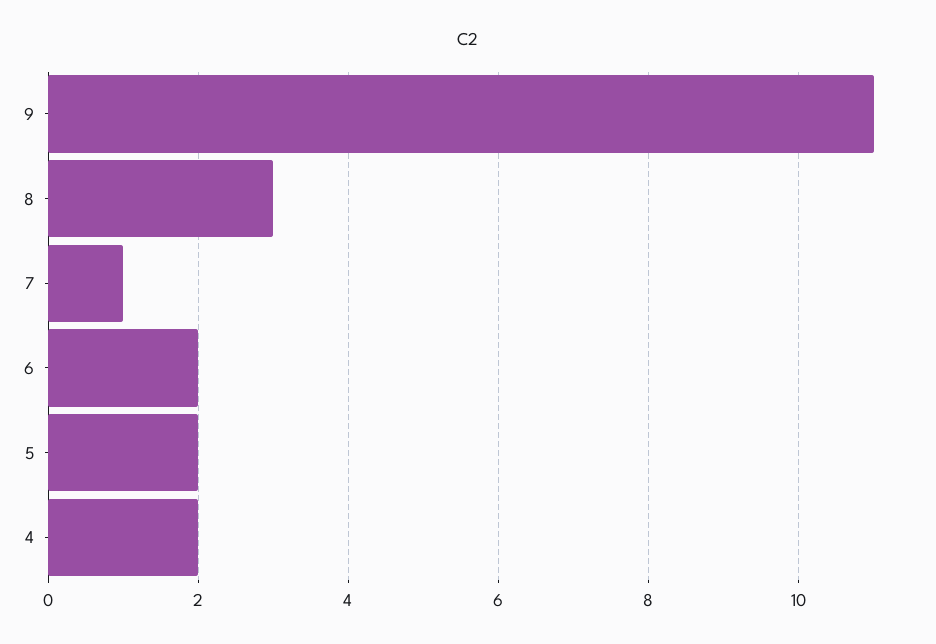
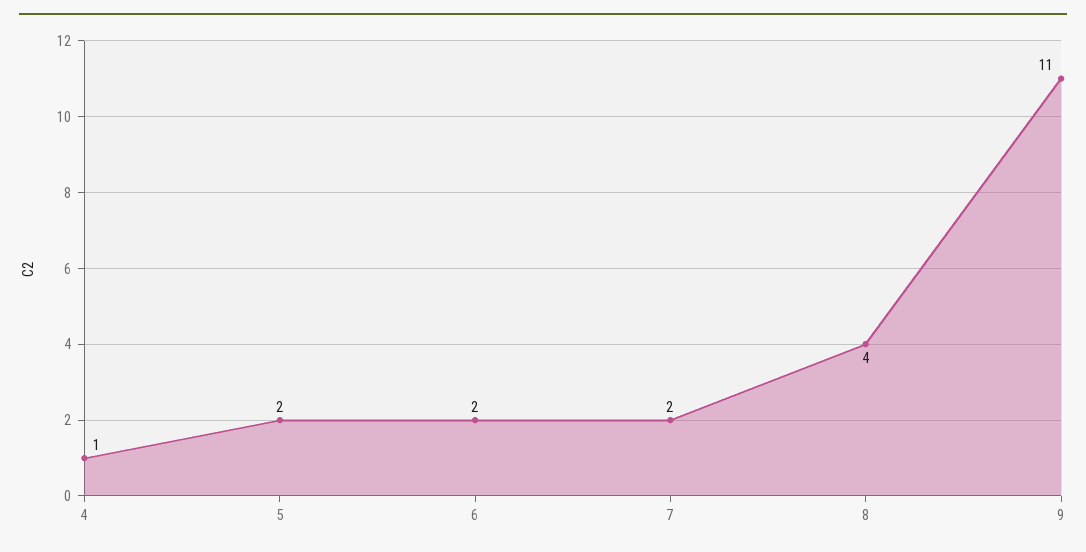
8: 3 -> 4
7: 1 -> 2
4: 2 -> 1

